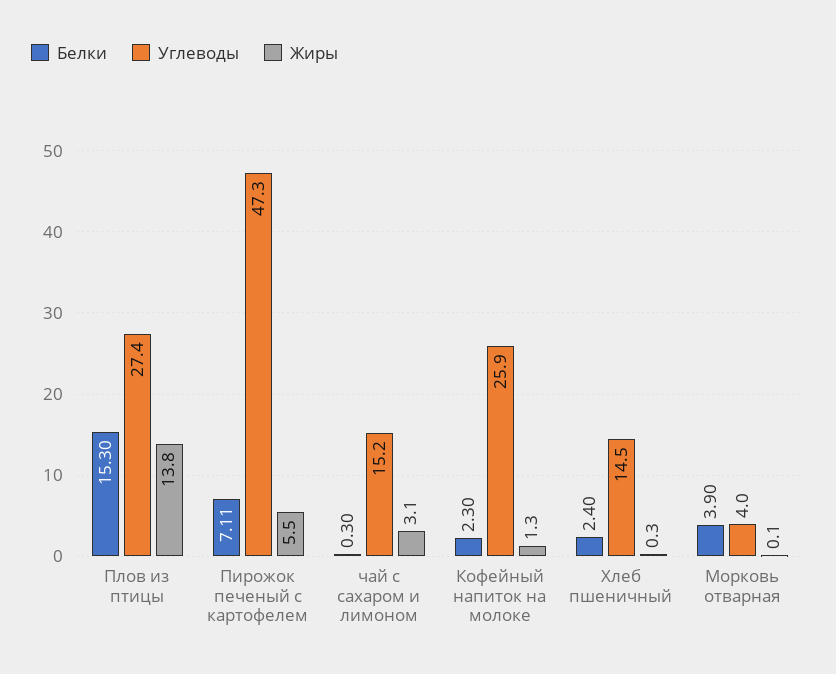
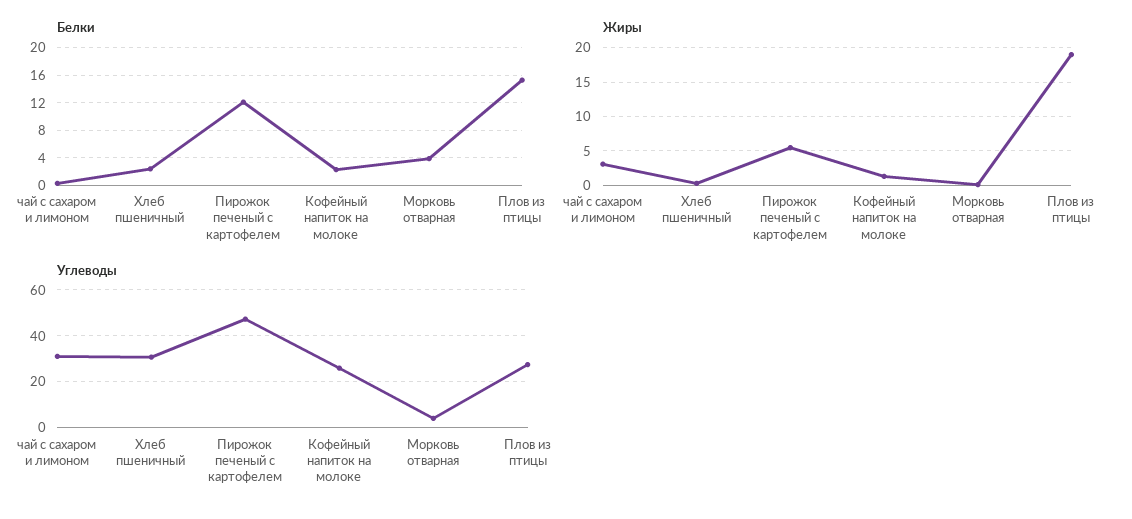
Жиры, Плов из птицы: 13.8 -> 19
Белки, Пирожок печеный с картофелем: 7.11 -> 12
Углеводы, чай с сахаром и лимоном: 15.2 -> 30
Углеводы, Хлеб пшеничный: 14.5 -> 30

